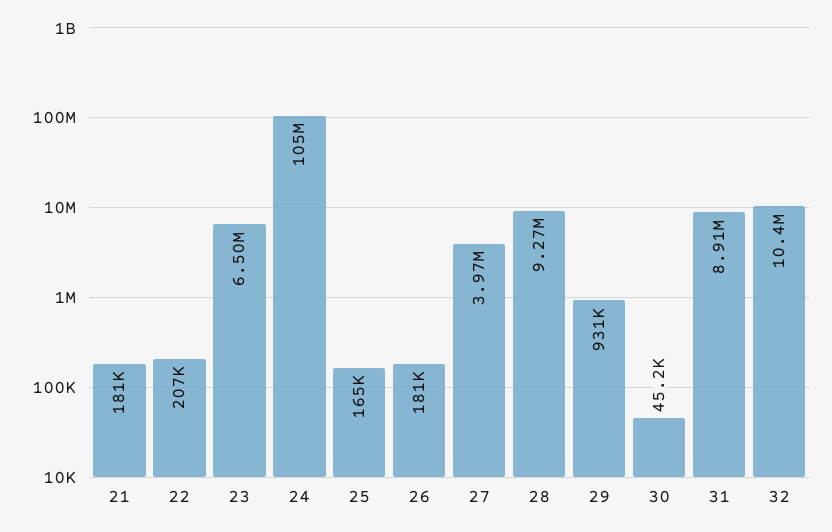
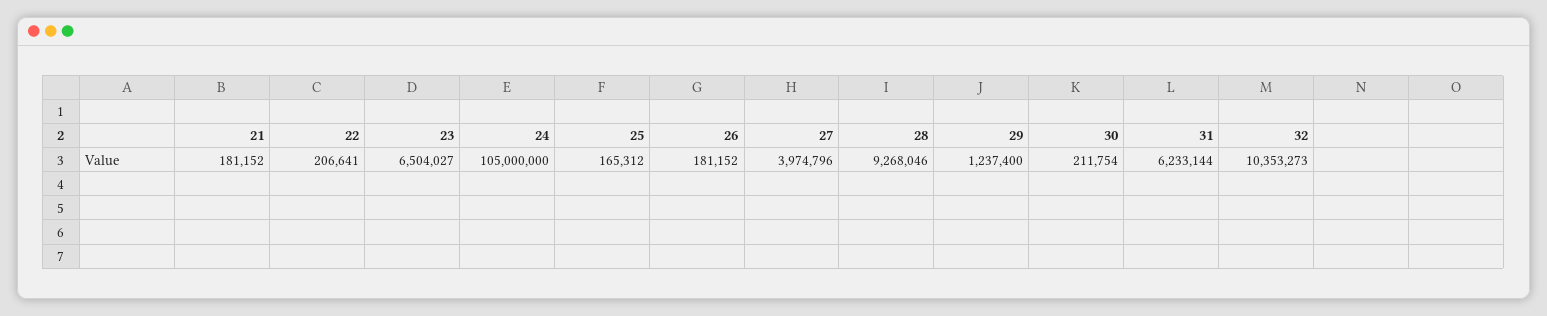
29: 931000 -> 1237400
30: 45200 -> 211754
31: 8910000 -> 6233144

